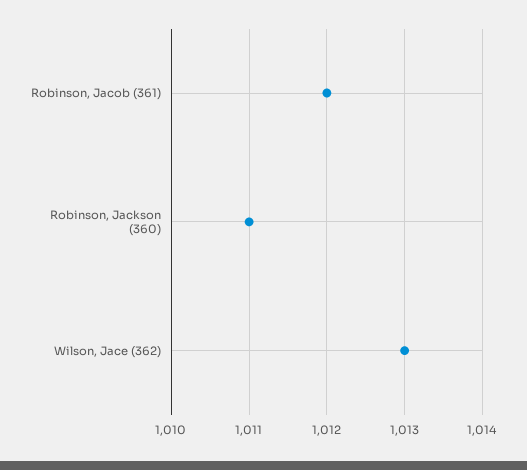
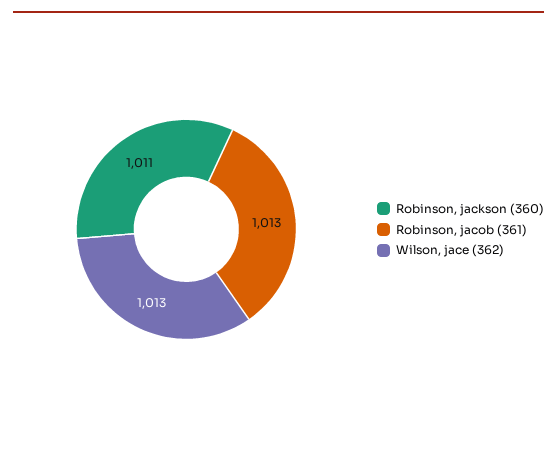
Robinson, Jacob (361): 1012 -> 1013

